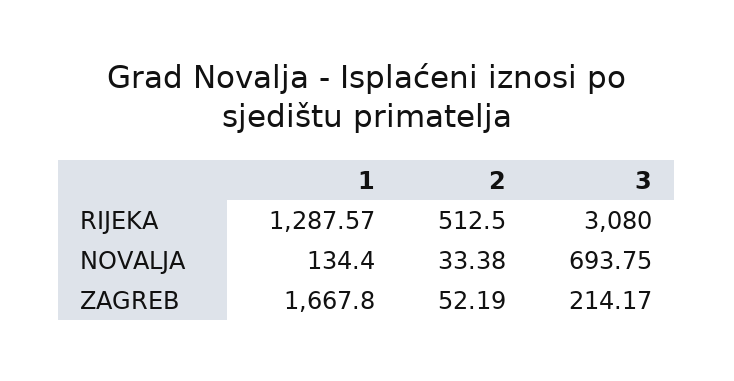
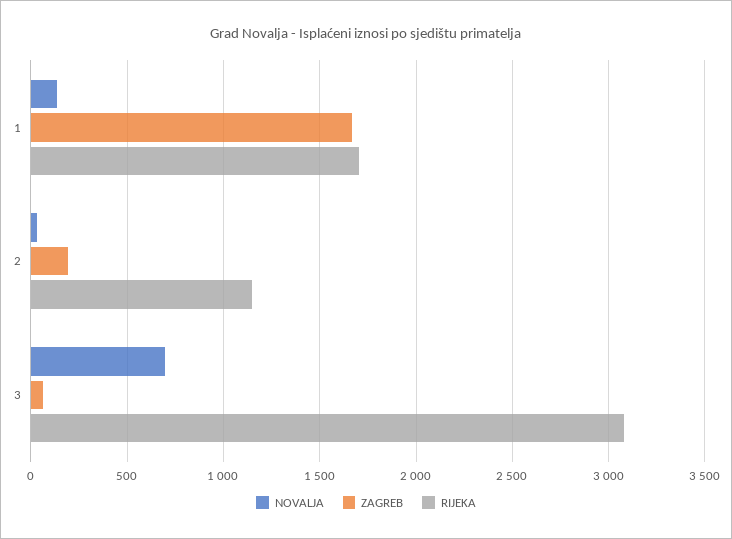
RIJEKA, 1: 1287.57 -> 1700
RIJEKA, 2: 512.5 -> 1150
ZAGREB, 2: 52.19 -> 200
ZAGREB, 3: 214.17 -> 50

